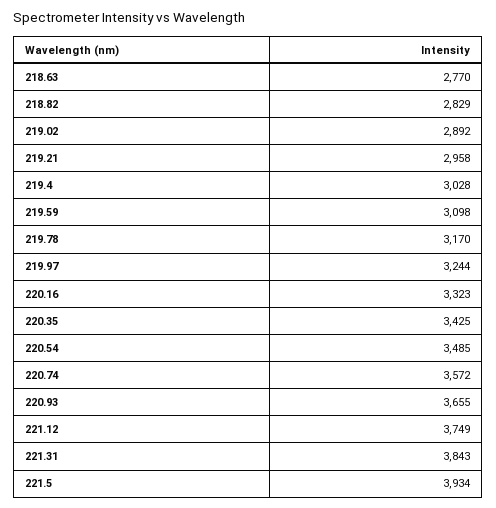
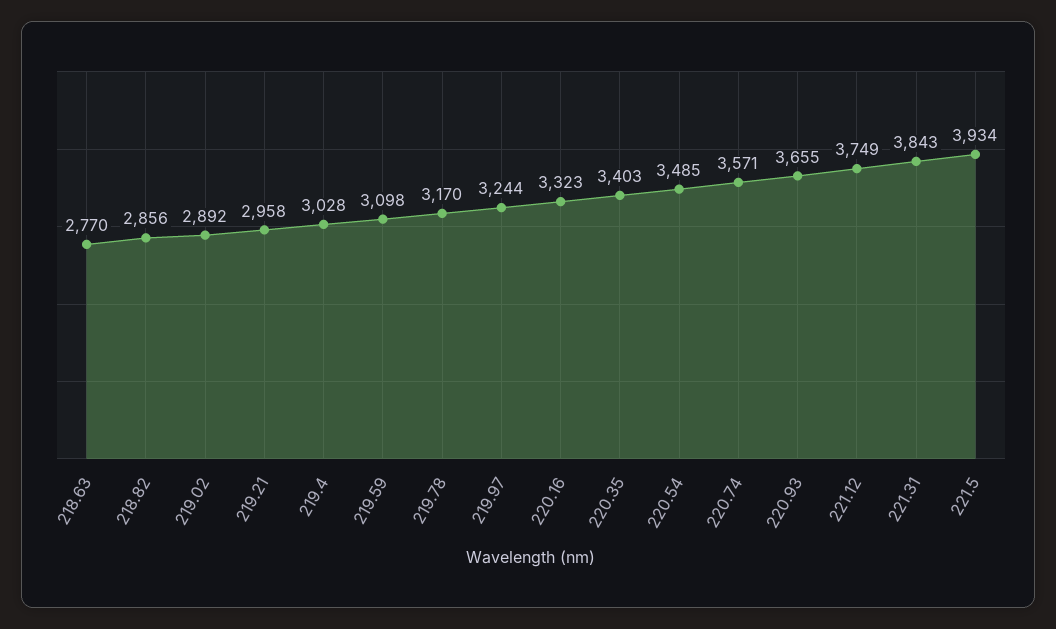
218.82: 2829 -> 2856
220.35: 3425 -> 3403
220.74: 3572 -> 3571

